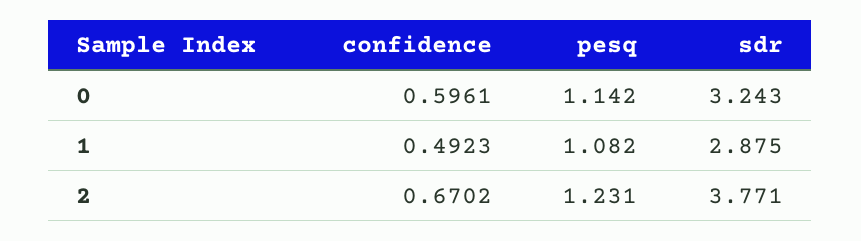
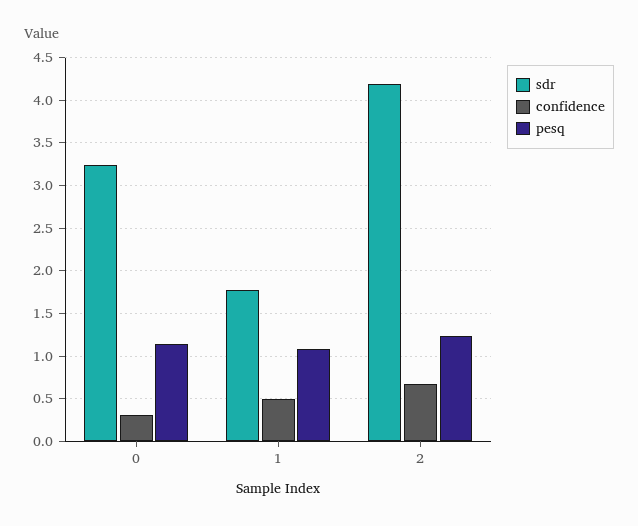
confidence, 0: 0.5961 -> 0.3
sdr, 1: 2.875 -> 1.8
sdr, 2: 3.771 -> 4.2

